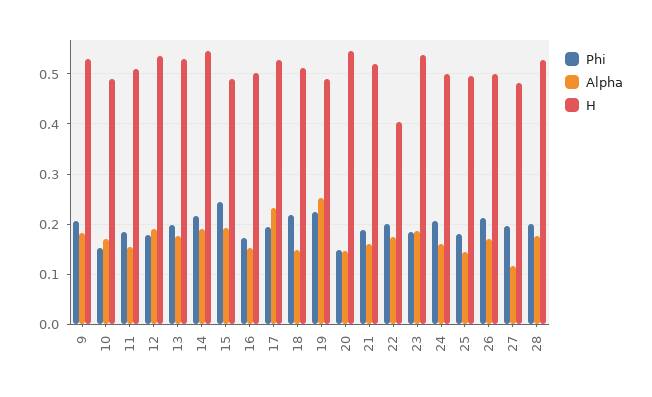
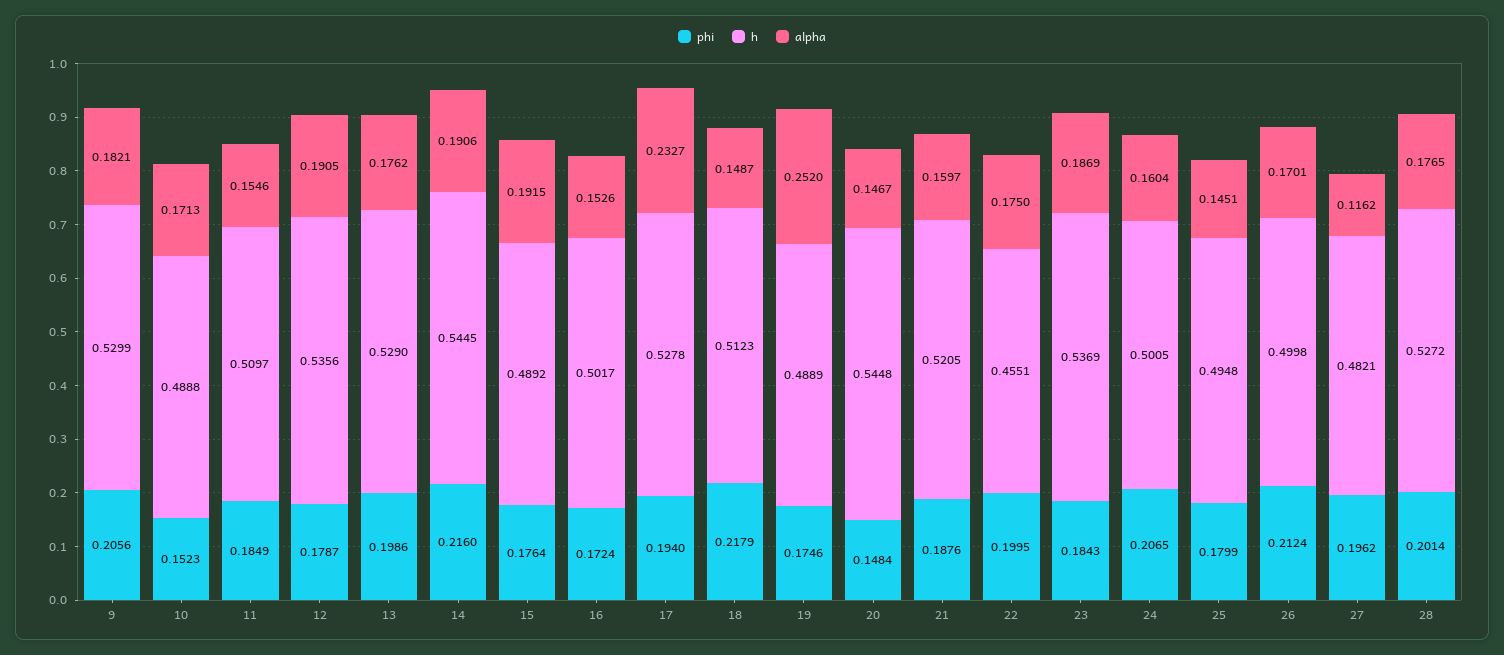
Phi, 15: 0.24 -> 0.1764
Phi, 19: 0.22 -> 0.1746
H, 22: 0.4 -> 0.4551

